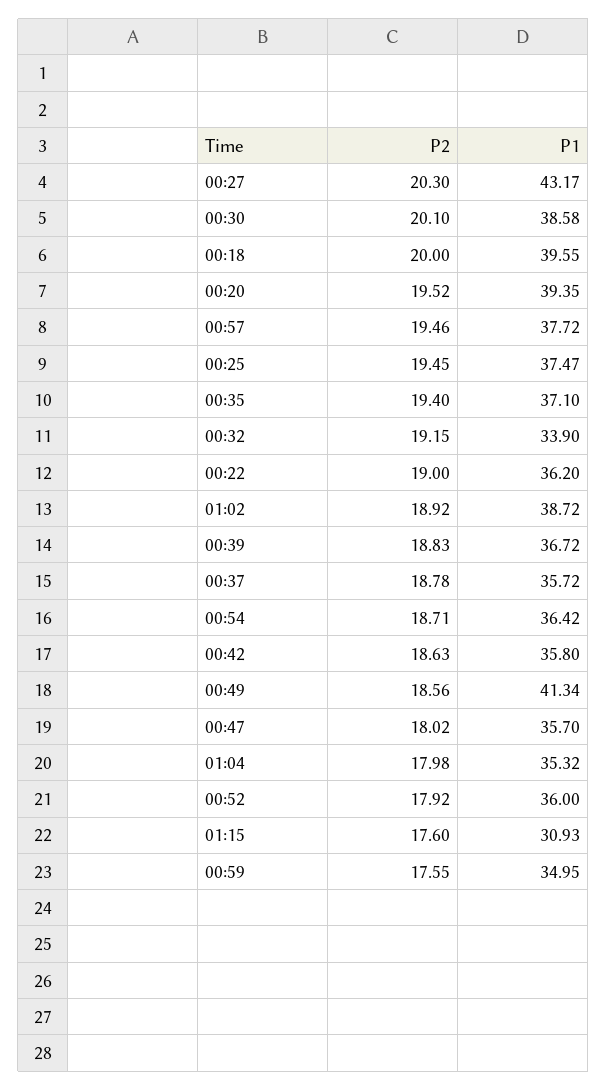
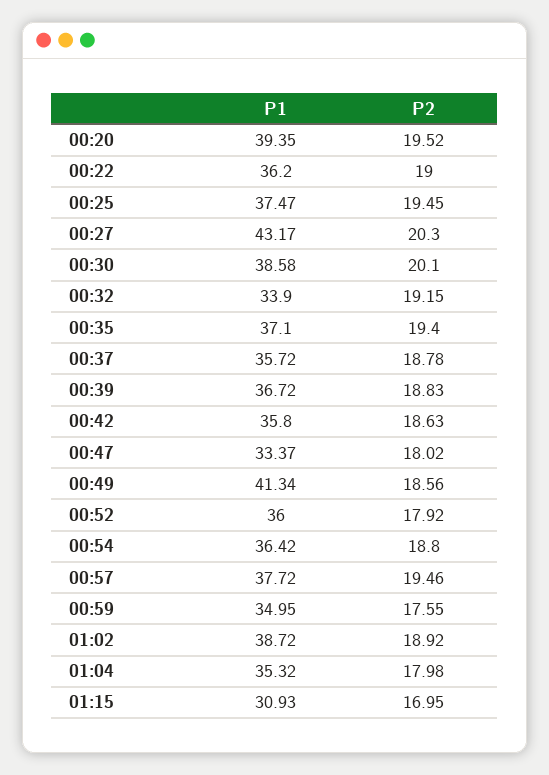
P2, 00:18: 20 -> none
P1, 00:18: 39.55 -> none
P2, 00:54: 18.71 -> 18.8
P1, 00:47: 35.7 -> 33.37
P2, 01:15: 17.6 -> 16.95

